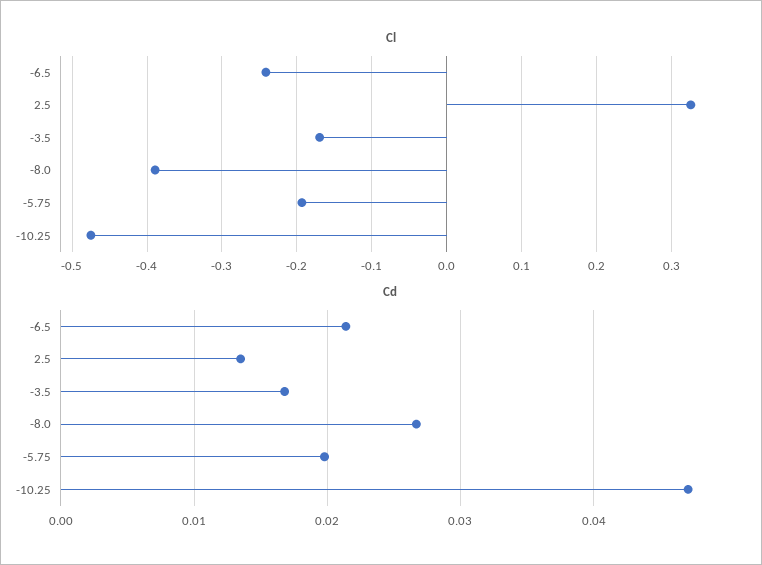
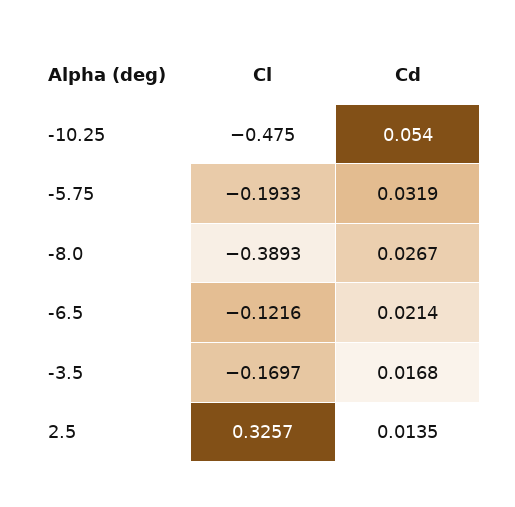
Cl, -6.5: -0.24 -> -0.1216
Cd, -5.75: 0.02 -> 0.0319
Cd, -10.25: 0.047 -> 0.054

